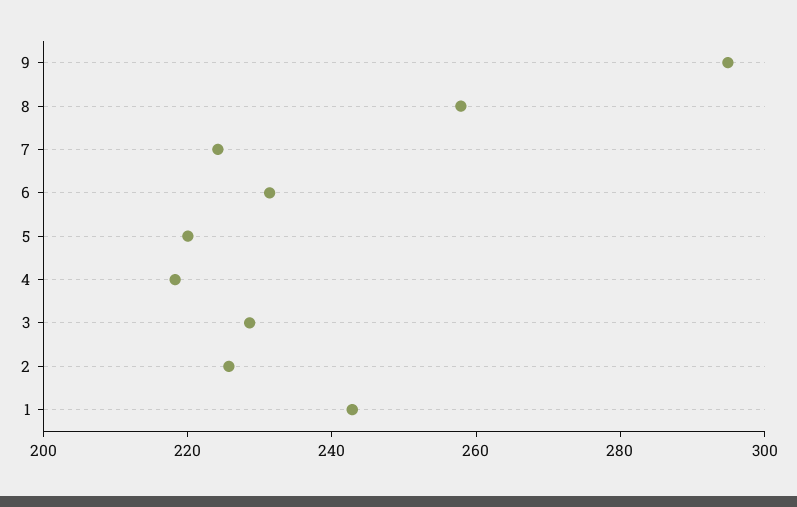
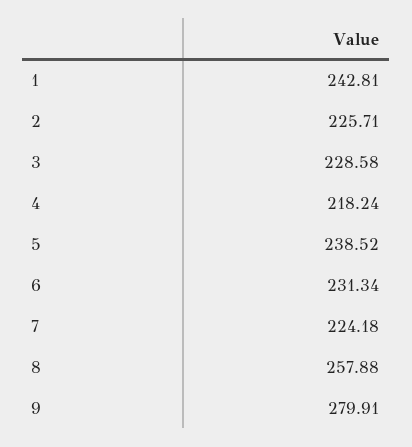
9: 295 -> 279.91
5: 220 -> 238.52

